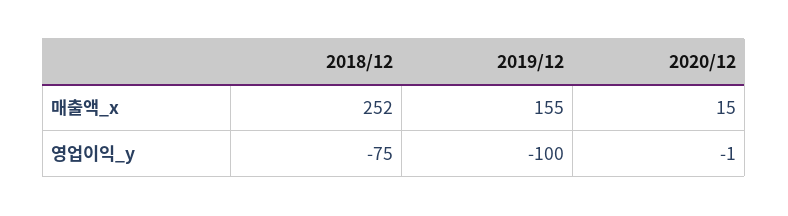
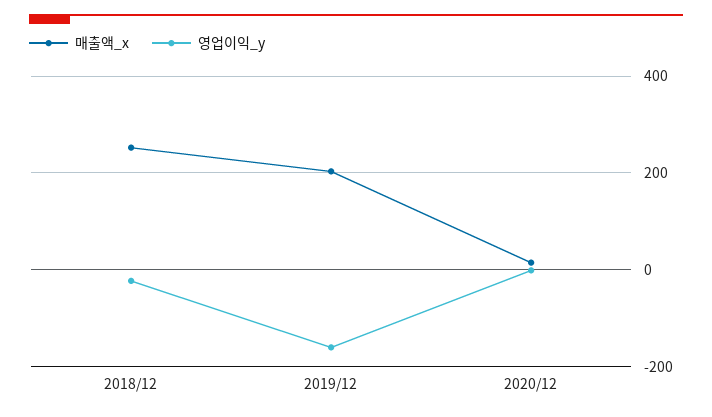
매출액_x, 2019/12: 155 -> 200
영업이익_y, 2018/12: -75 -> -20
영업이익_y, 2019/12: -100 -> -160

